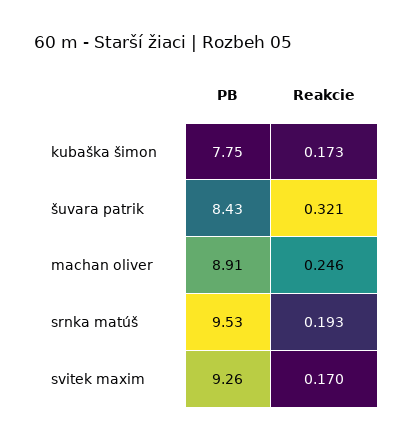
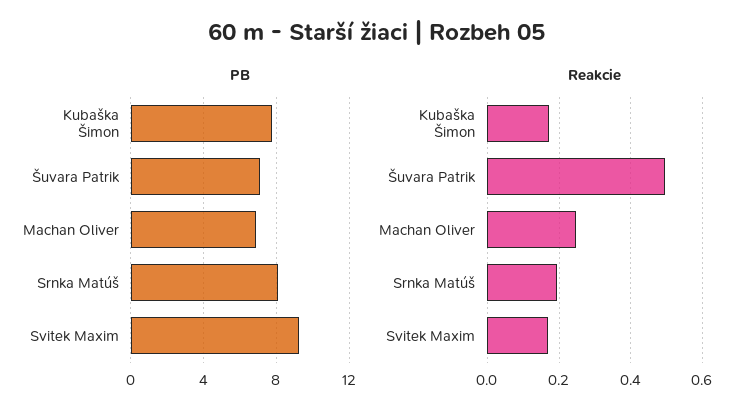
PB, šuvara patrik: 8.43 -> 7
Reakcie, šuvara patrik: 0.321 -> 0.5
PB, machan oliver: 8.91 -> 7
PB, srnka matúš: 9.53 -> 8

